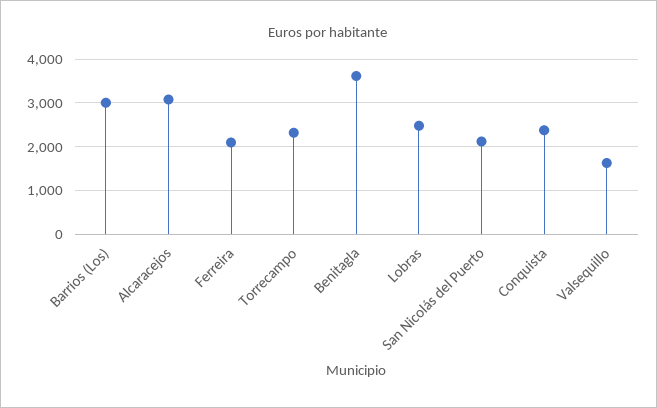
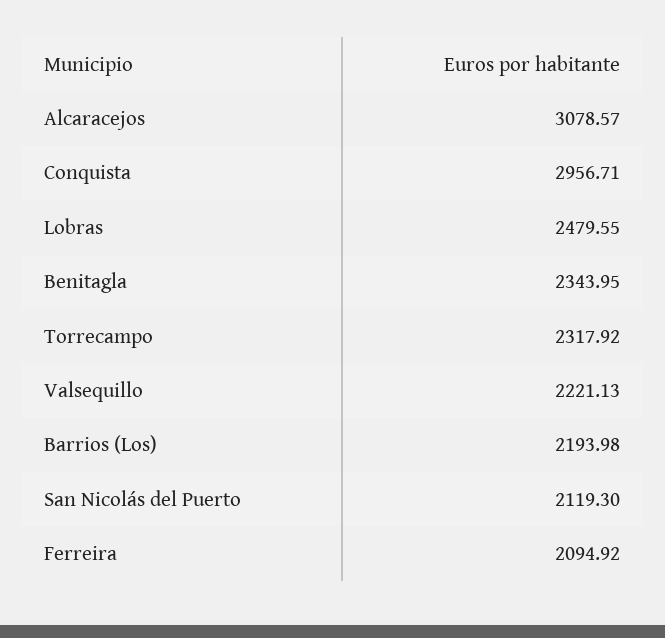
Barrios (Los): 3000 -> 2193.98
Benitagla: 3600 -> 2343.95
Conquista: 2400 -> 2956.71
Valsequillo: 1600 -> 2221.13

